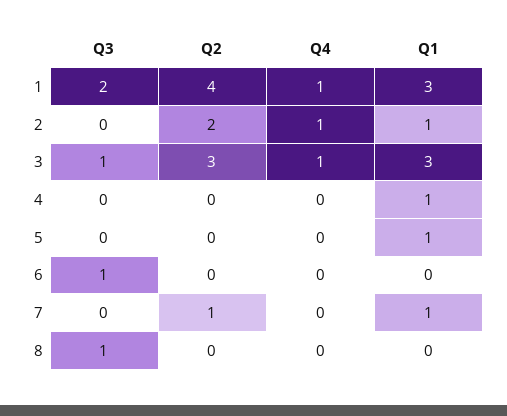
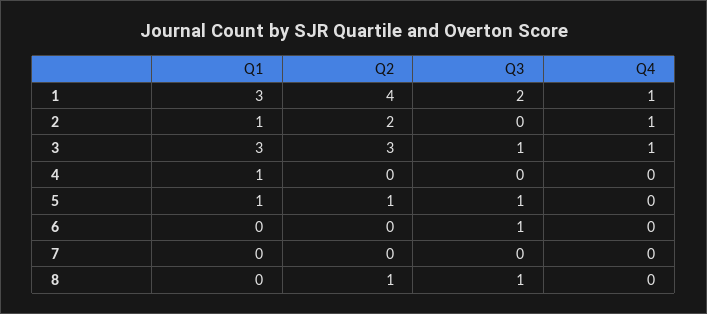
Q3, 5: 0 -> 1
Q2, 5: 0 -> 1
Q2, 7: 1 -> 0
Q1, 7: 1 -> 0
Q2, 8: 0 -> 1

